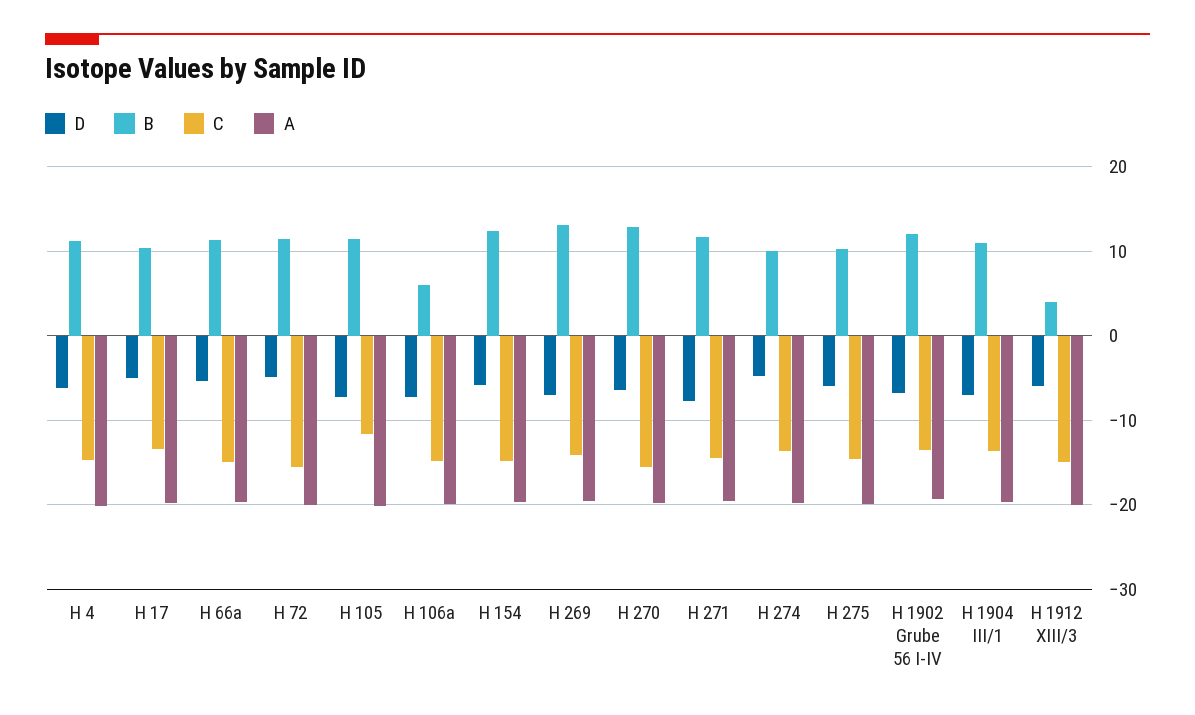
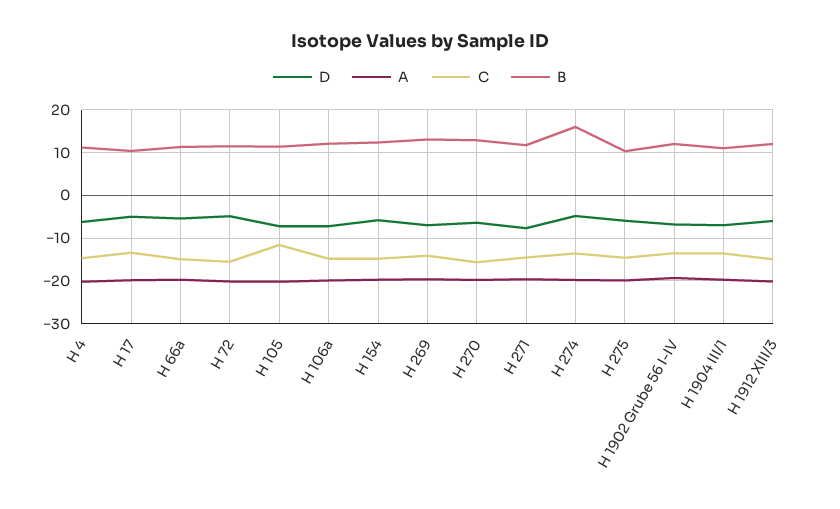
B, H 106a: 6 -> 12
B, H 274: 10 -> 16
B, H 1912 XIII/3: 4 -> 12

